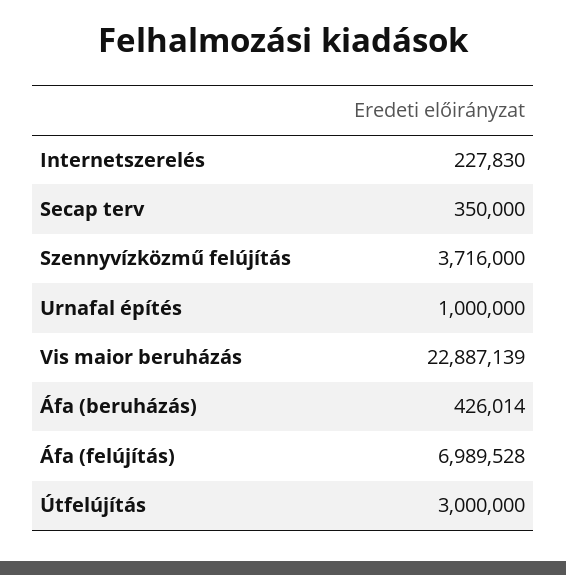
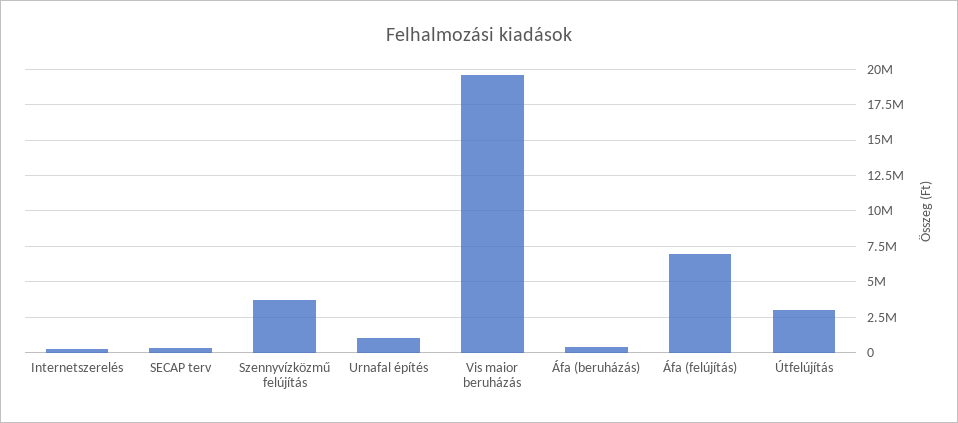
Vis maior beruházás: 22887139 -> 19500000

